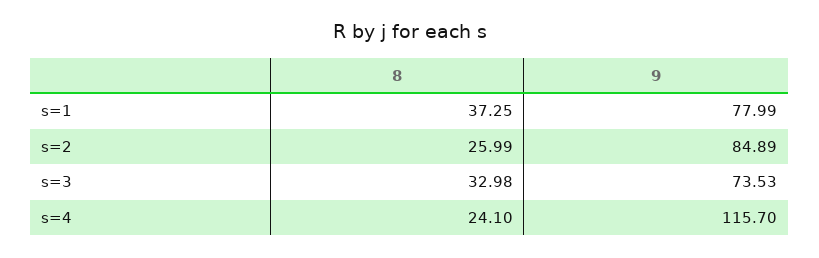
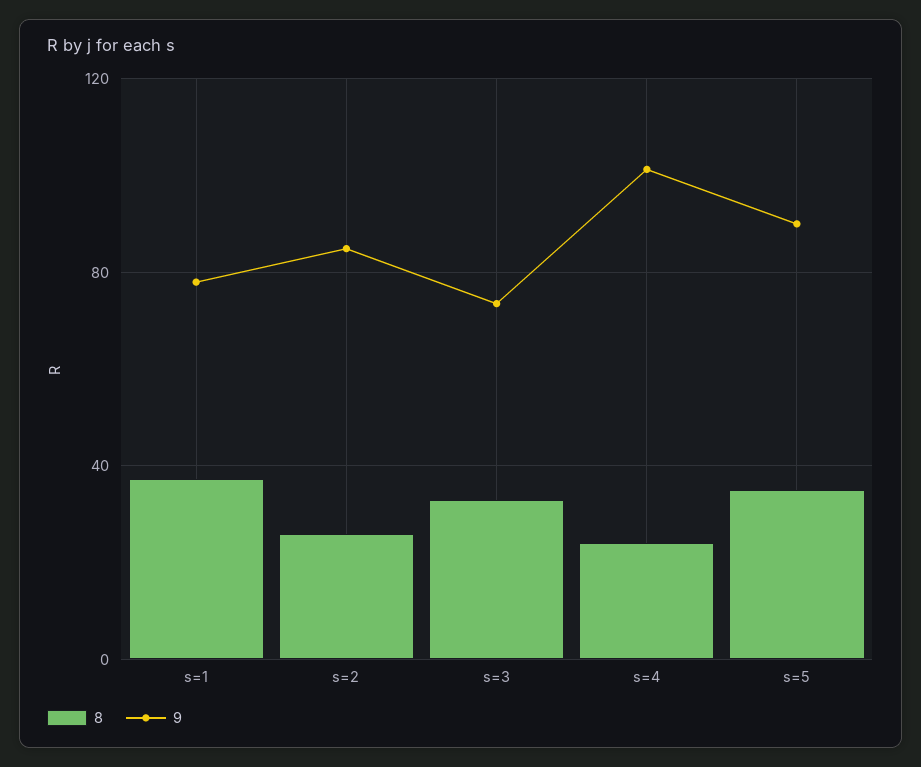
9, s=4: 115.7 -> 100
8, s=5: none -> 35
9, s=5: none -> 90

